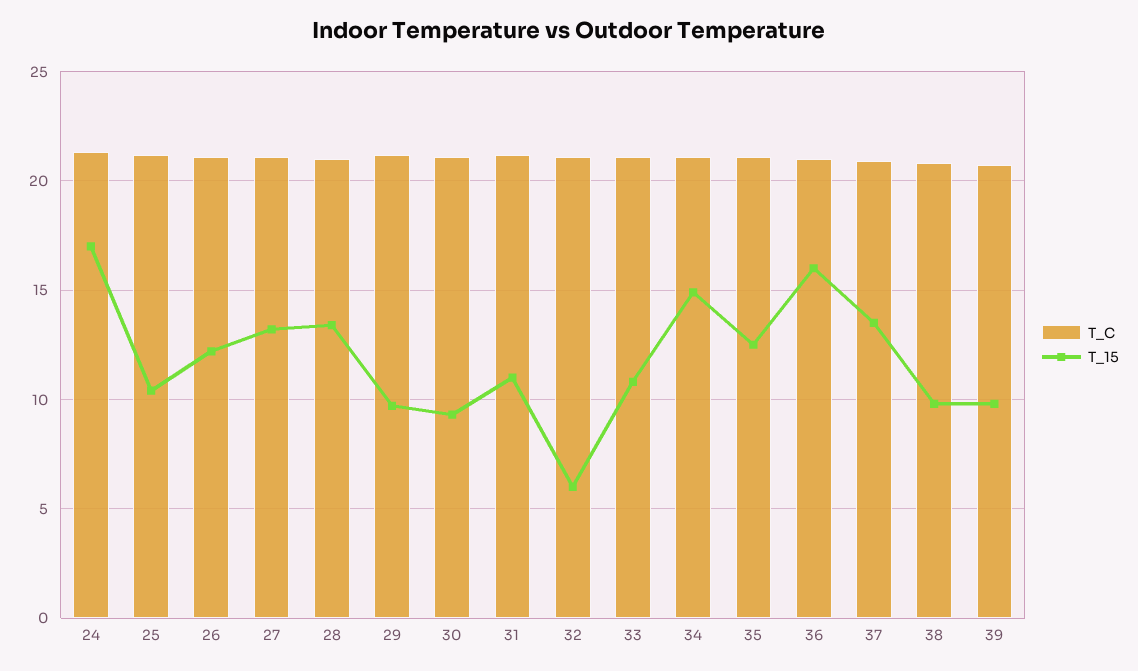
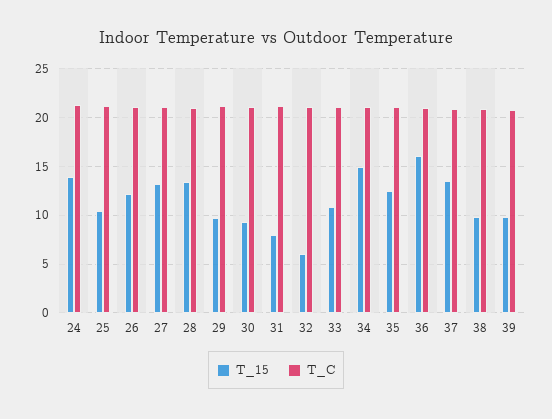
T_15, 24: 17 -> 14
T_15, 31: 11 -> 8

